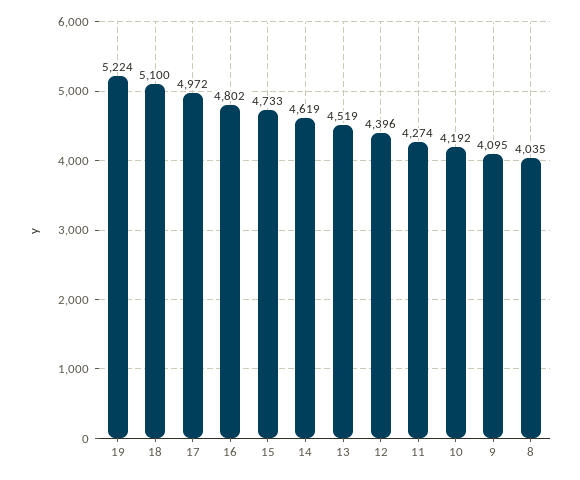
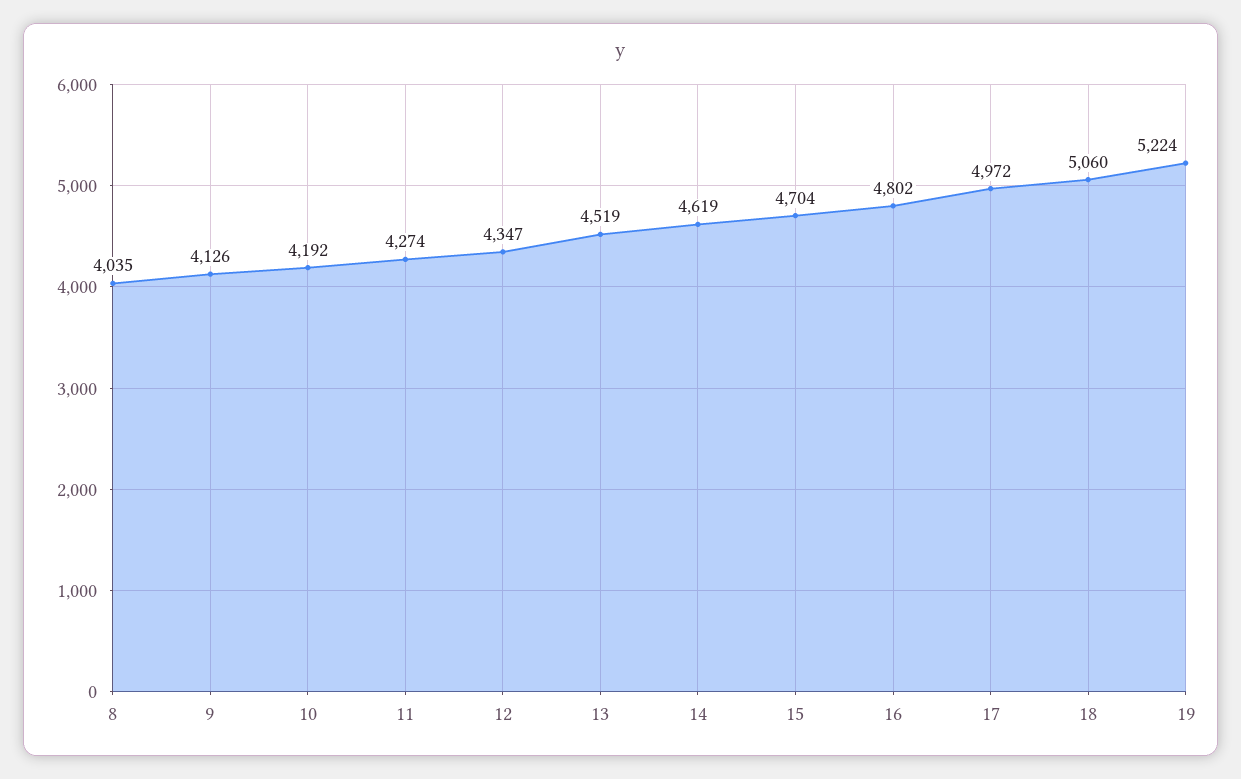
18: 5100 -> 5060
15: 4733 -> 4704
12: 4396 -> 4347
9: 4095 -> 4126

